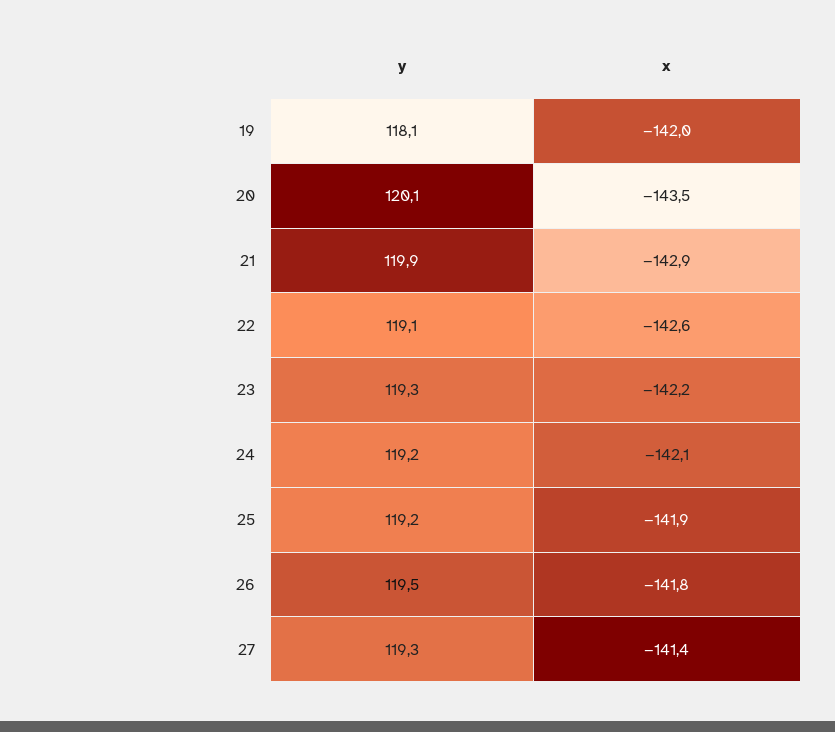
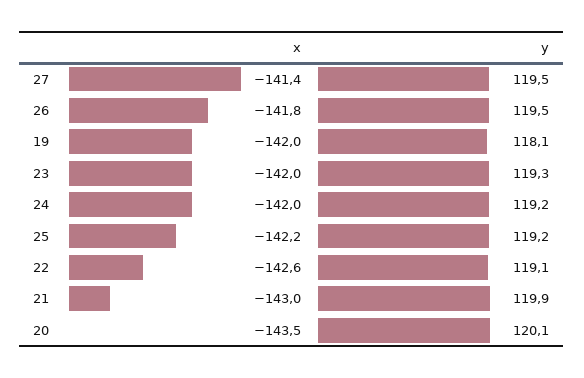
x, 21: -142.9 -> -143
x, 23: -142.2 -> -142
x, 24: -142.1 -> -142
x, 25: -141.9 -> -142.2
y, 27: 119.3 -> 119.5

